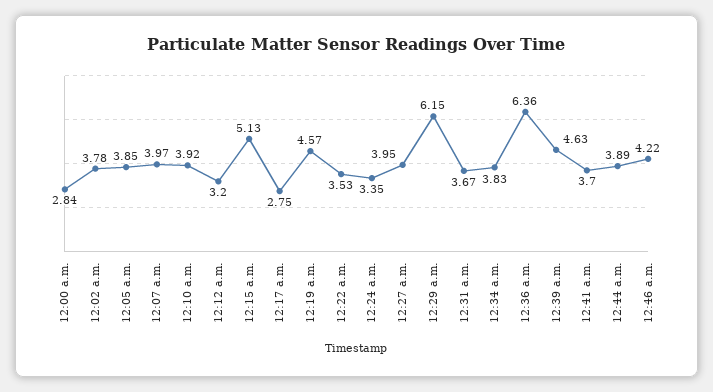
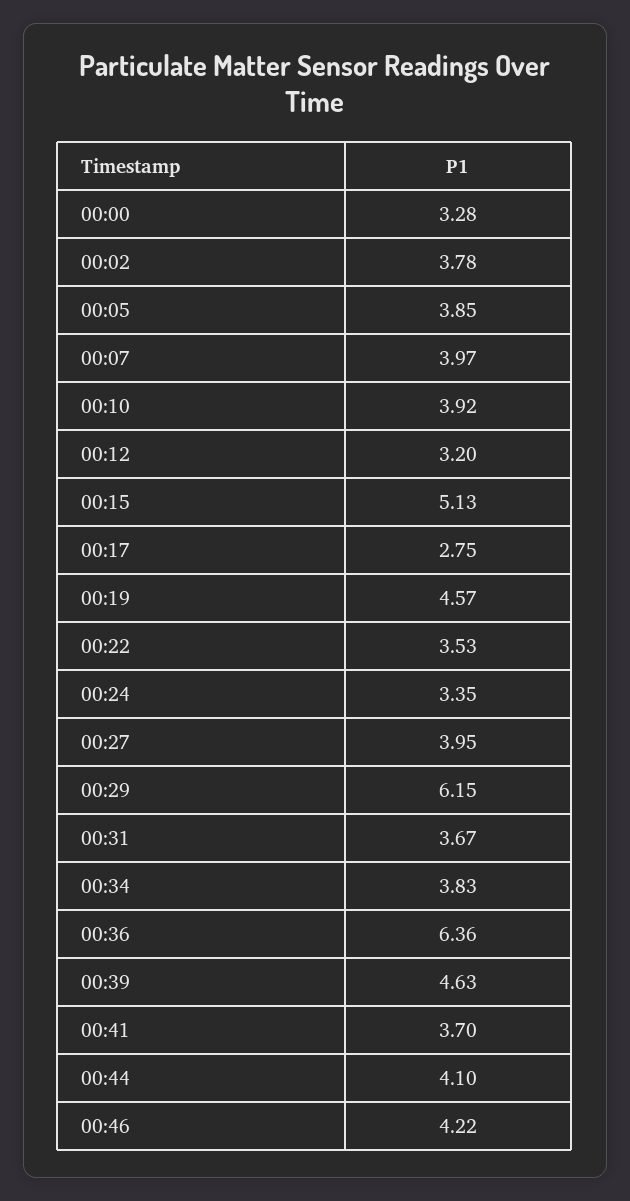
12:00 a.m.: 2.84 -> 3.28
12:44 a.m.: 3.89 -> 4.1

